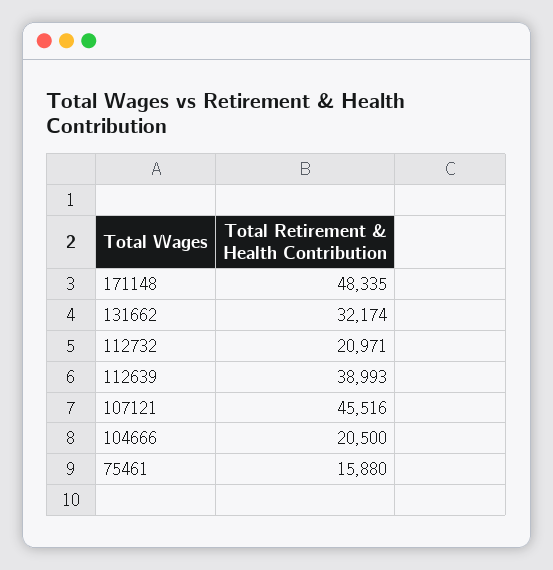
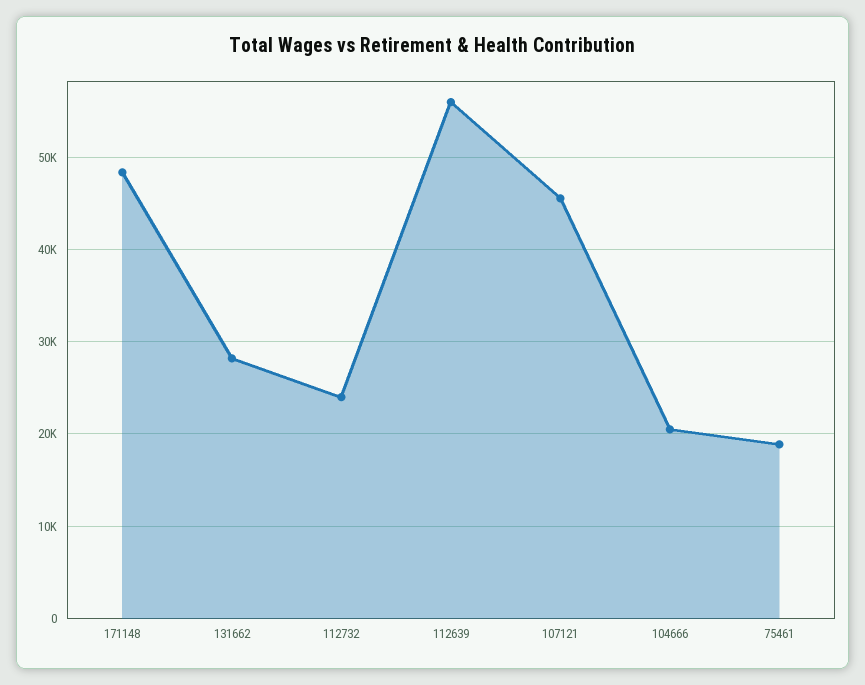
131662: 32174 -> 28000
112732: 20971 -> 24000
112639: 38993 -> 56000
75461: 15880 -> 19000

